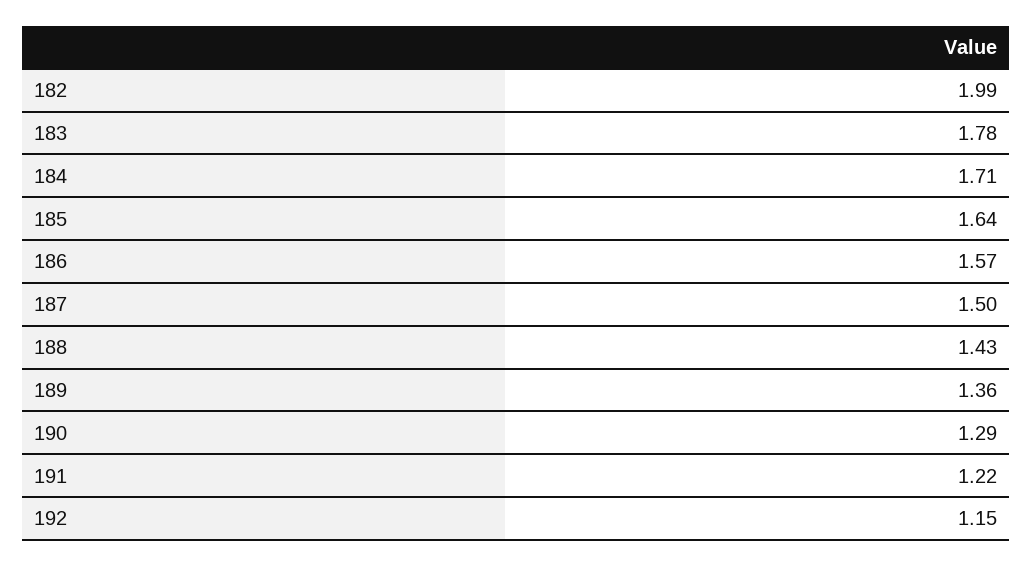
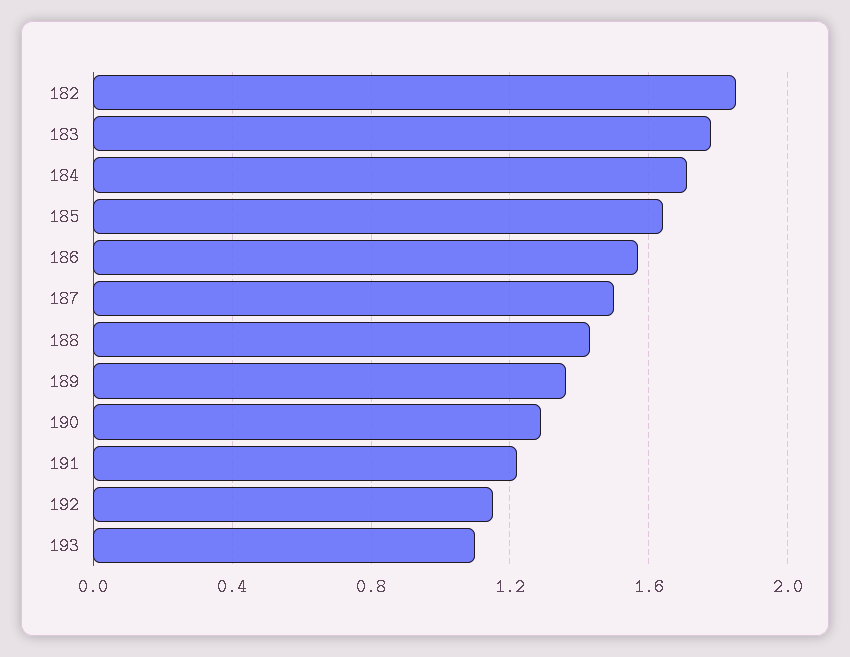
182: 1.99 -> 1.85
193: none -> 1.1

